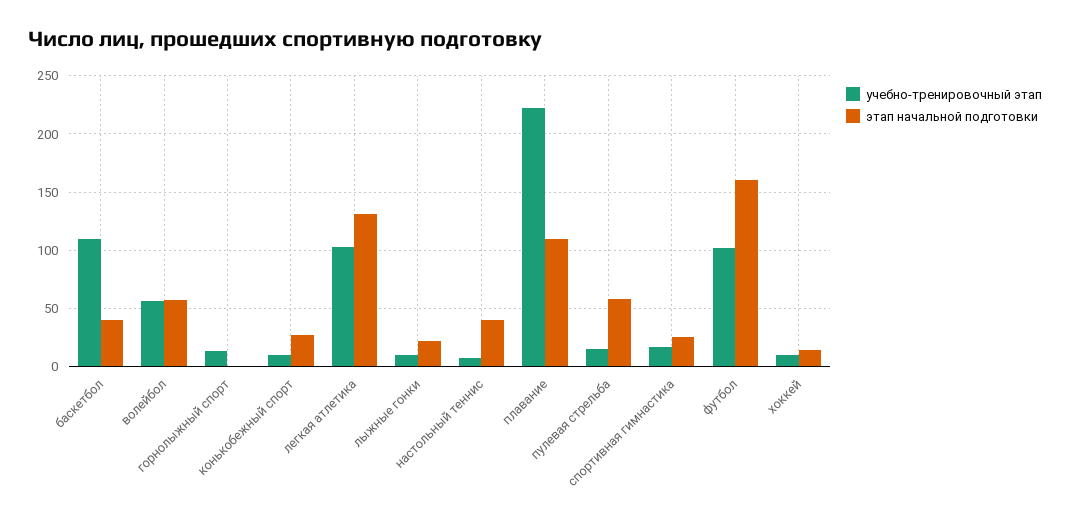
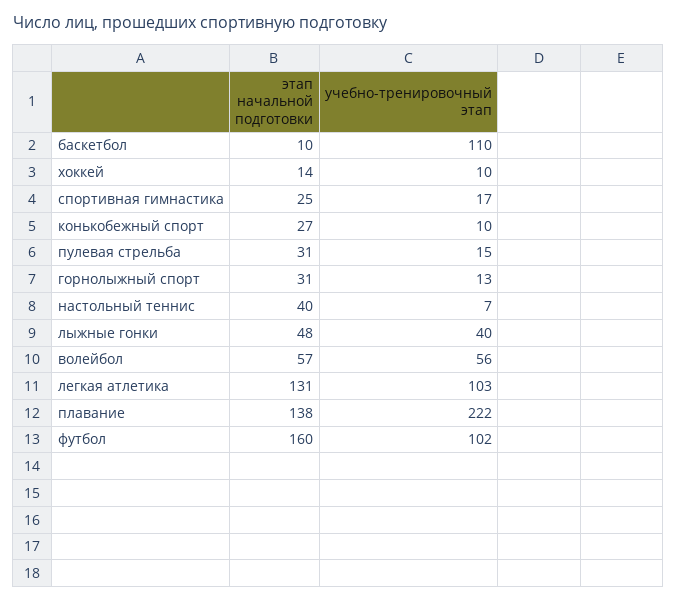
этап начальной подготовки, баскетбол: 40 -> 10
этап начальной подготовки, горнолыжный спорт: 0 -> 31
учебно-тренировочный этап, лыжные гонки: 10 -> 40
этап начальной подготовки, лыжные гонки: 20 -> 48
этап начальной подготовки, плавание: 110 -> 138
этап начальной подготовки, пулевая стрельба: 60 -> 31

